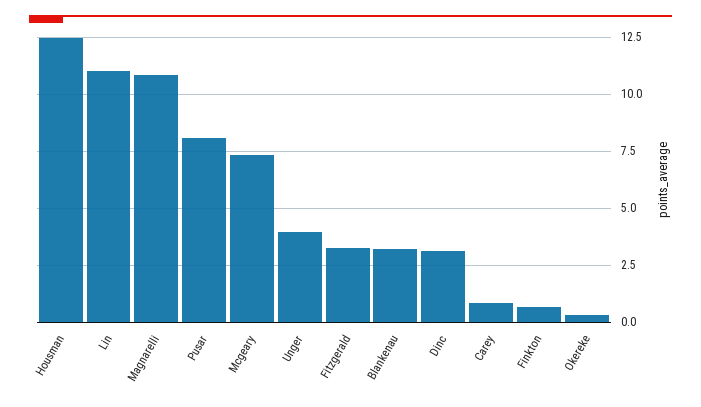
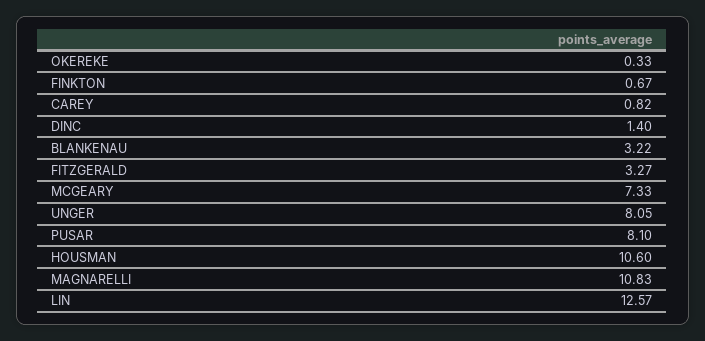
Housman: 12.5 -> 10.6
Lin: 11 -> 12.57
Unger: 4 -> 8.05
Dinc: 3 -> 1.4

